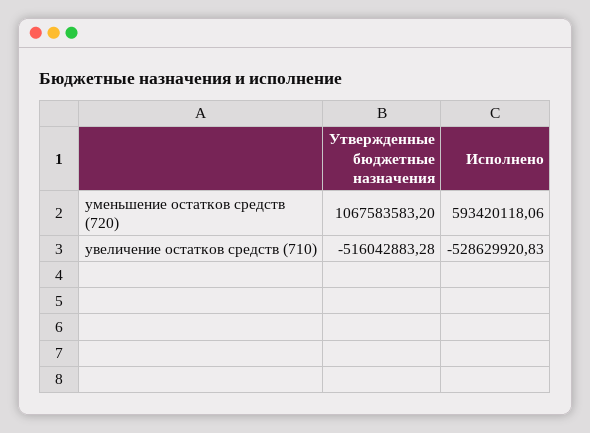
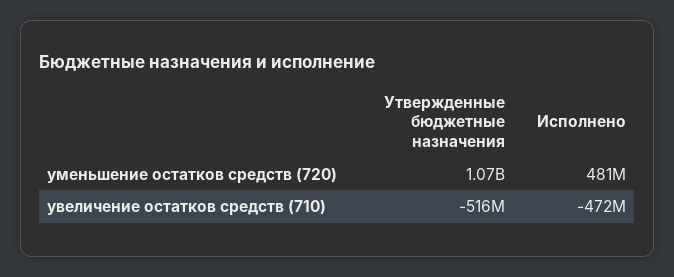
Исполнено, уменьшение остатков средств (720): 593420118.06 -> 481000000
Исполнено, увеличение остатков средств (710): -528629920.83 -> -472000000

